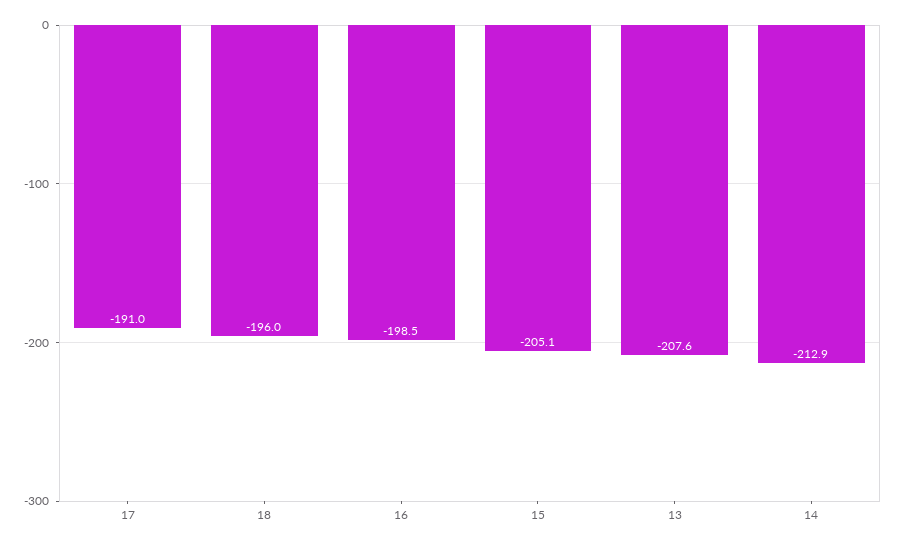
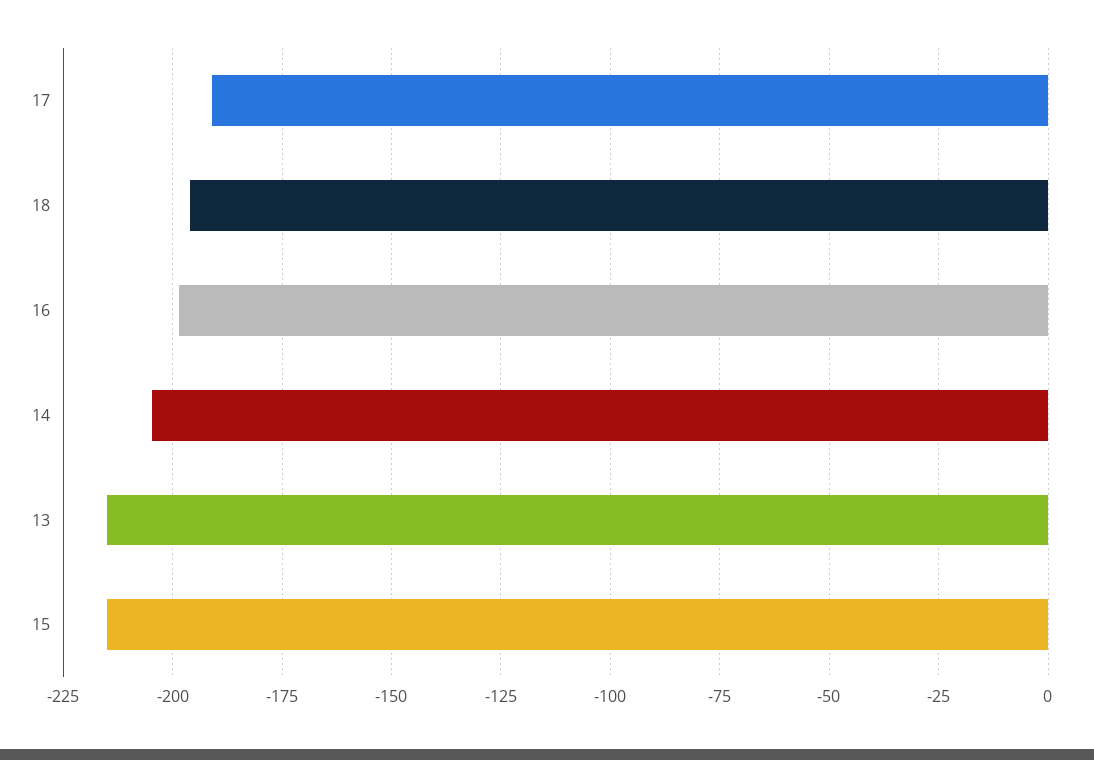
15: -205.1 -> -215
13: -207.6 -> -215
14: -212.9 -> -205

